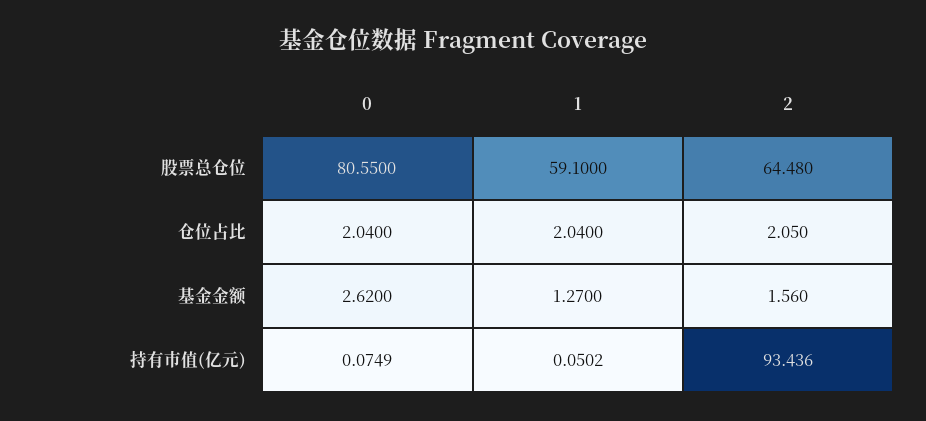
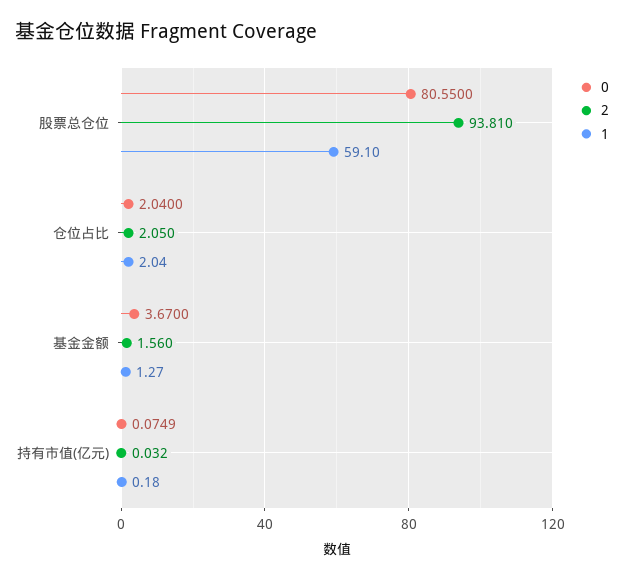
2, 股票总仓位: 64.48 -> 93.81
0, 基金金额: 2.62 -> 3.67
1, 持有市值(亿元): 0.0502 -> 0.18
2, 持有市值(亿元): 93.436 -> 0.032

